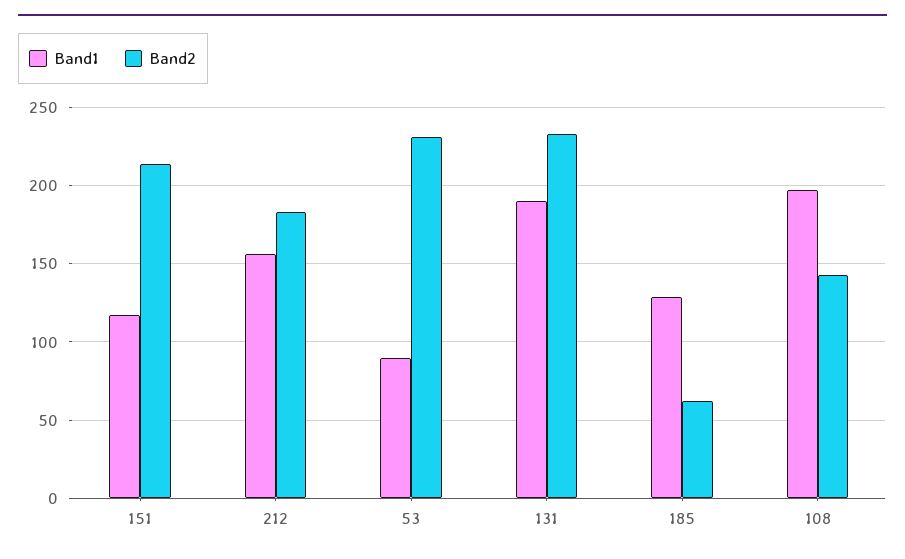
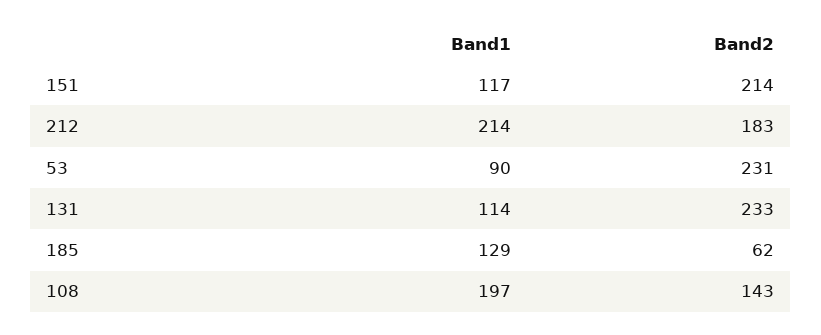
Band1, 212: 155 -> 214
Band1, 131: 190 -> 114

